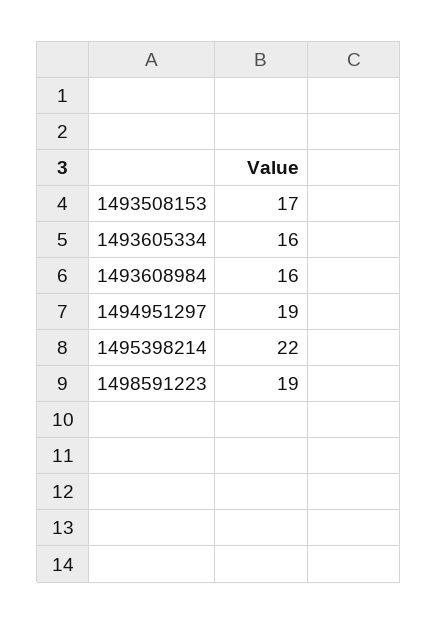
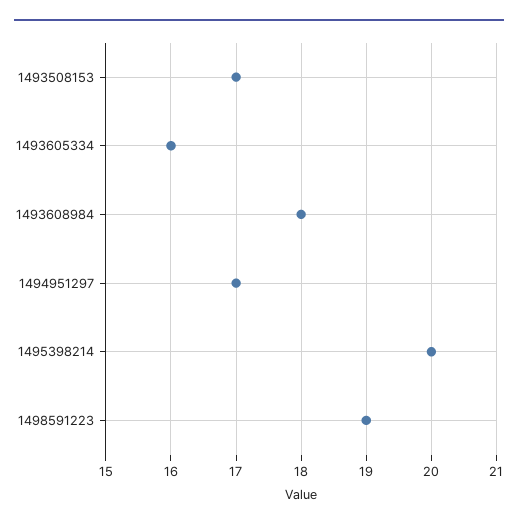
1493608984: 16 -> 18
1494951297: 19 -> 17
1495398214: 22 -> 20

